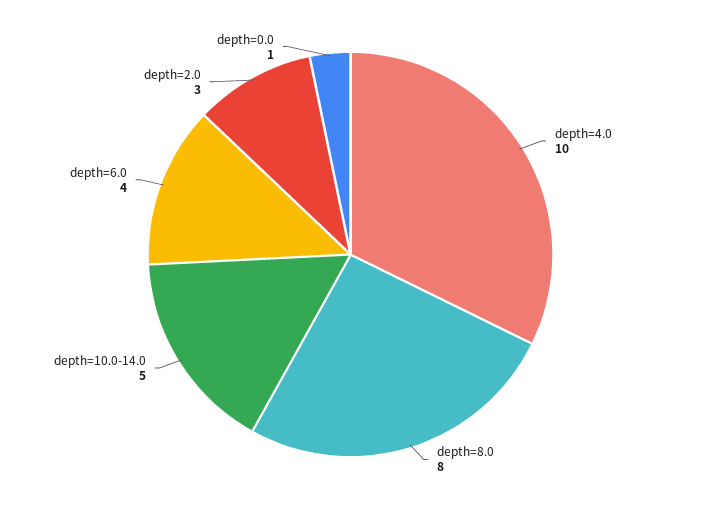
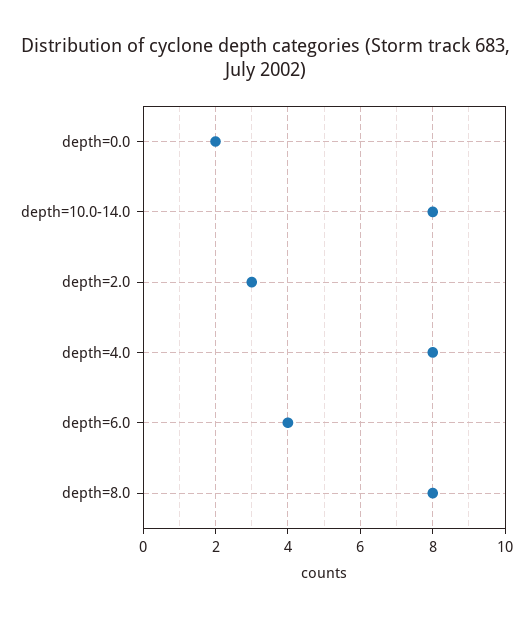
depth=4.0: 10 -> 8
depth=10.0-14.0: 5 -> 8
depth=0.0: 1 -> 2

